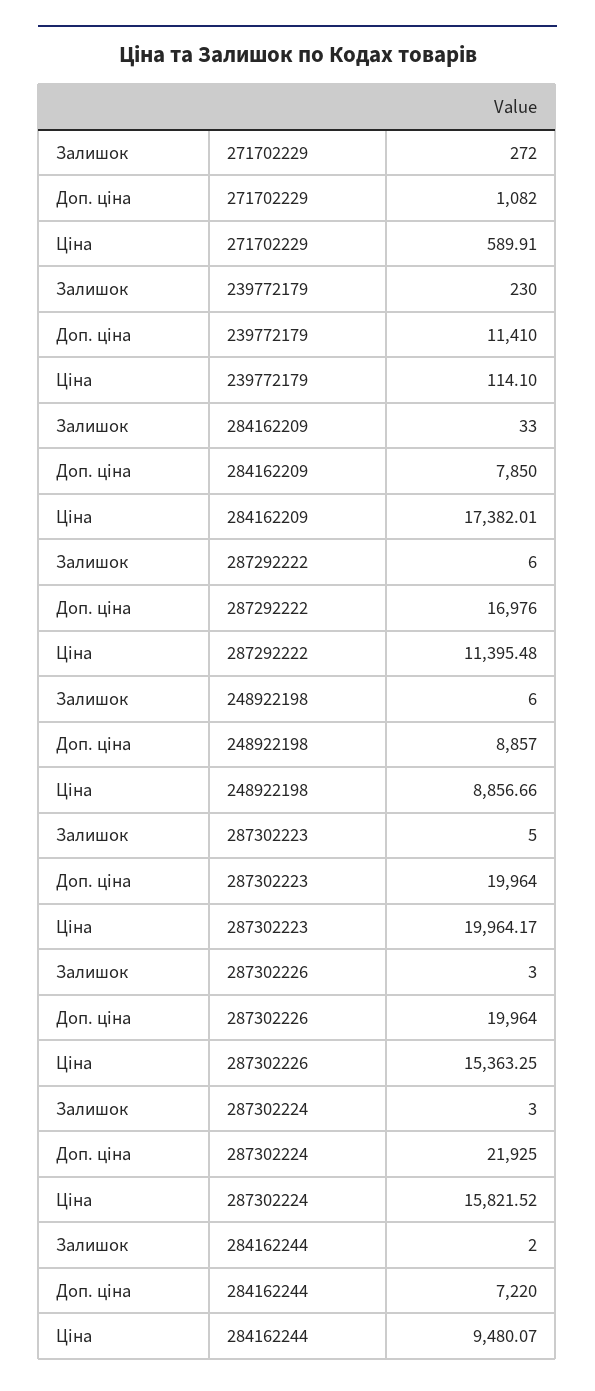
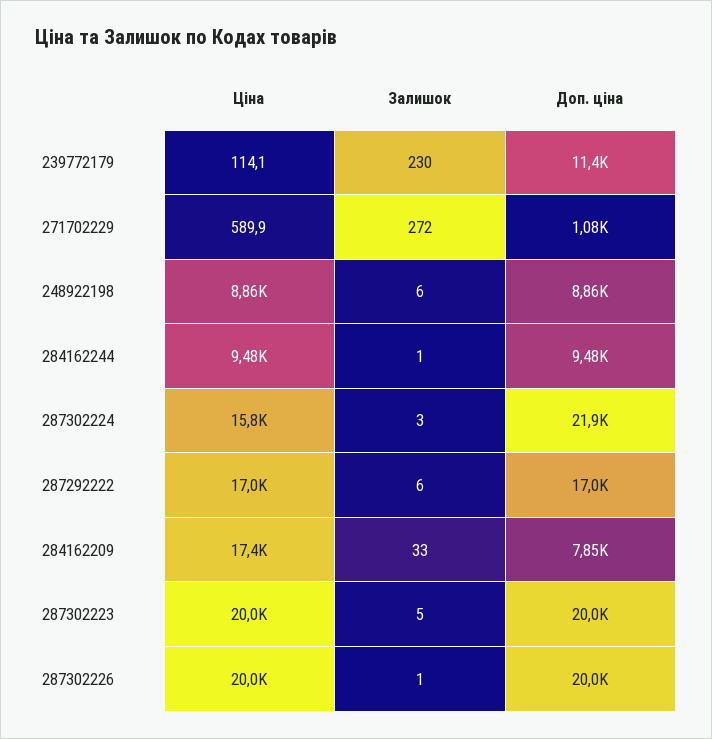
Ціна, 287292222: 11395.48 -> 17000
Залишок, 287302226: 3 -> 1
Ціна, 287302226: 15363.25 -> 20000
Залишок, 284162244: 2 -> 1
Доп. ціна, 284162244: 7220 -> 9480

